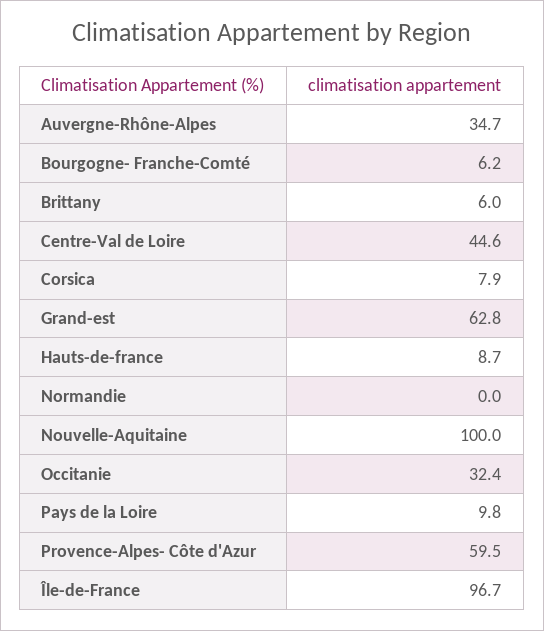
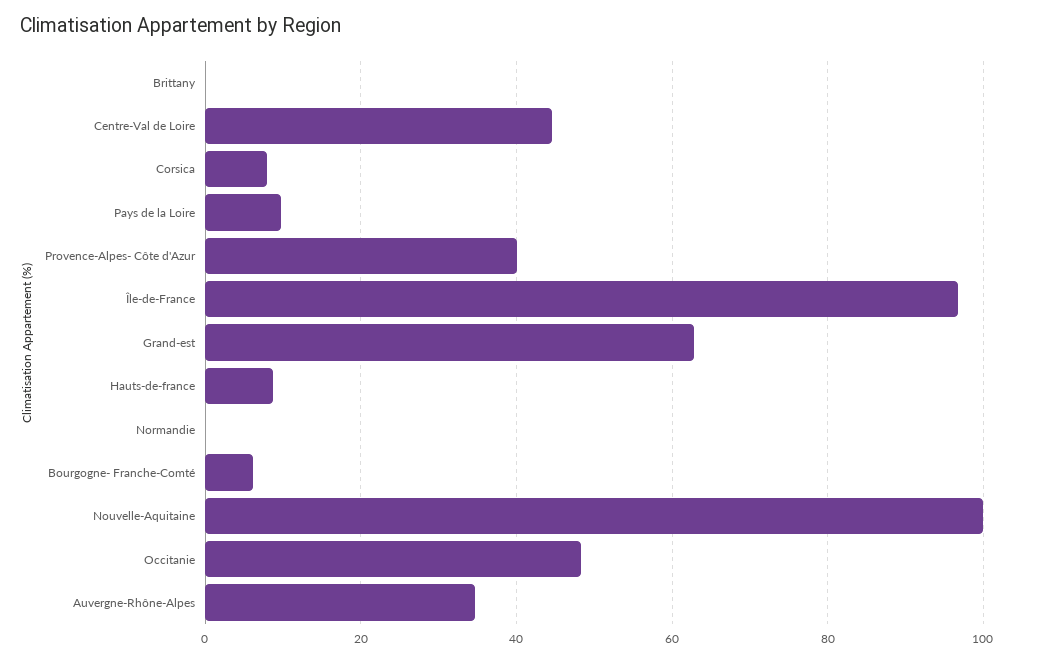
Brittany: 6 -> 0
Occitanie: 32.4 -> 48
Provence-Alpes- Côte d'Azur: 59.5 -> 40

